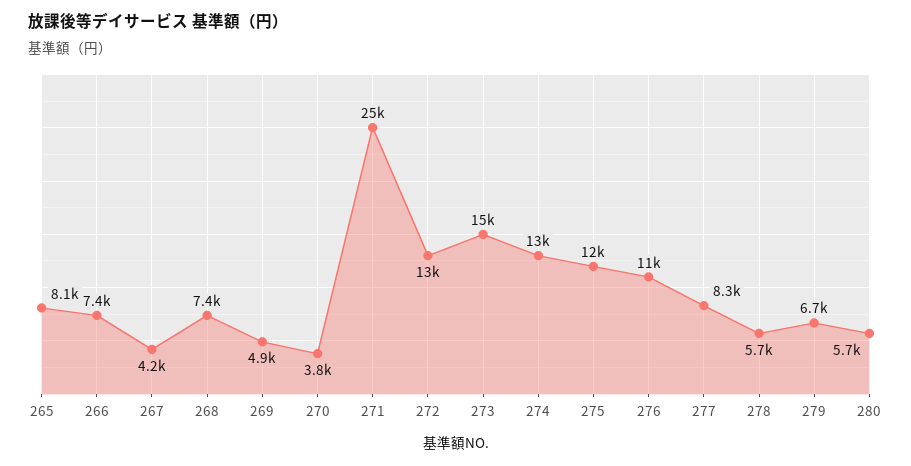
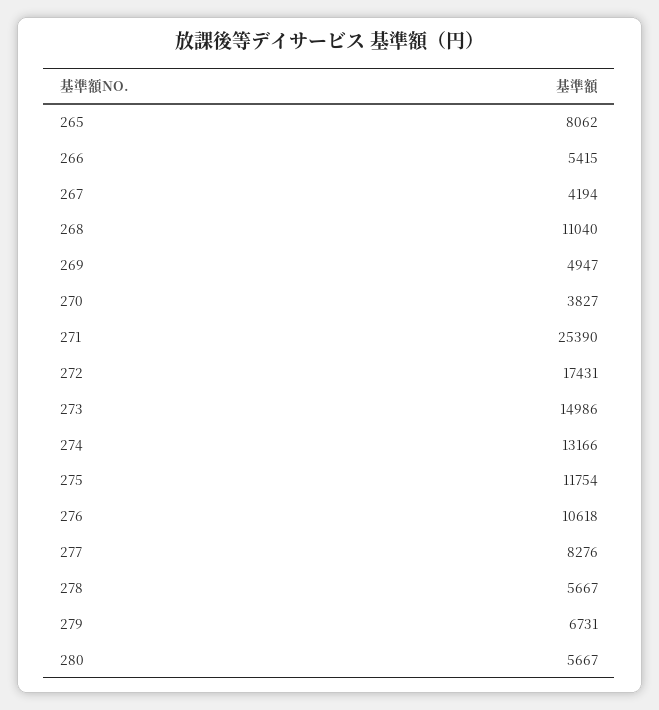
266: 7400 -> 5415
268: 7400 -> 11040
272: 13000 -> 17431

